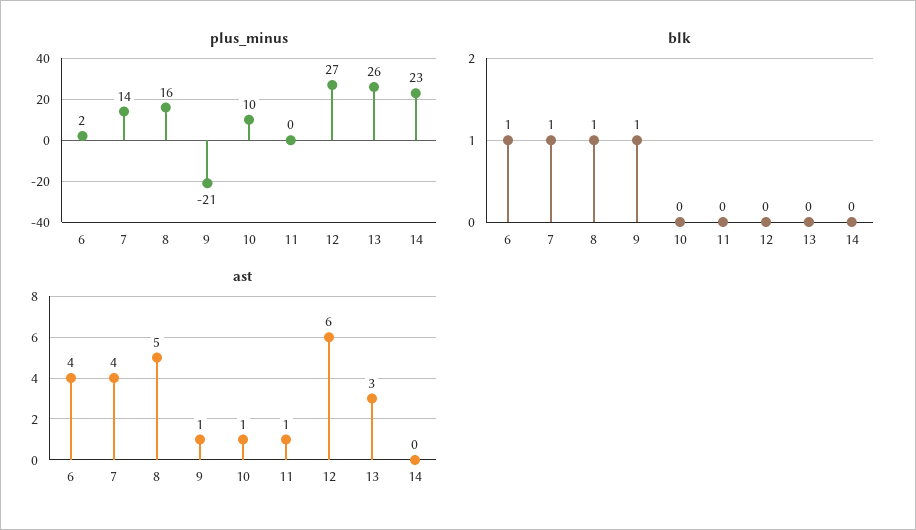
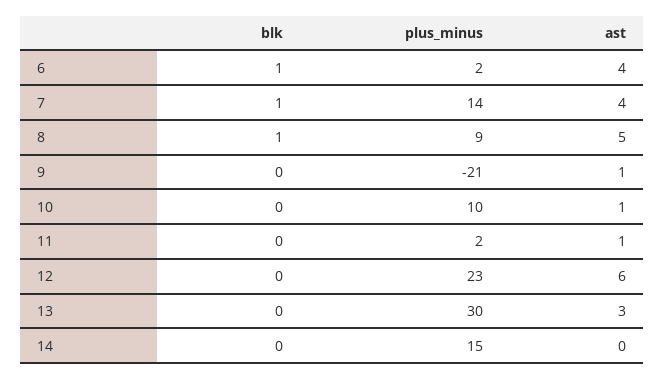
plus_minus, 8: 16 -> 9
plus_minus, 11: 0 -> 2
plus_minus, 12: 27 -> 23
plus_minus, 13: 26 -> 30
plus_minus, 14: 23 -> 15
blk, 9: 1 -> 0

